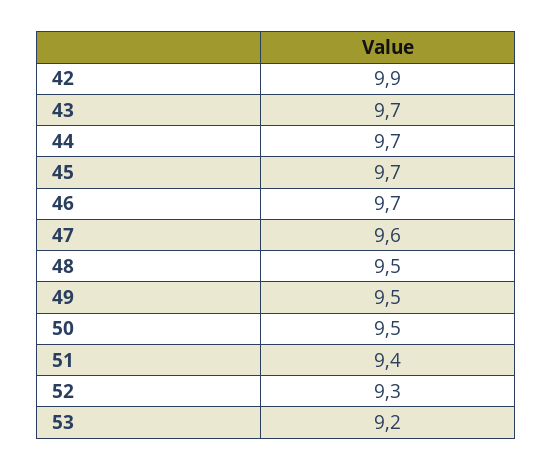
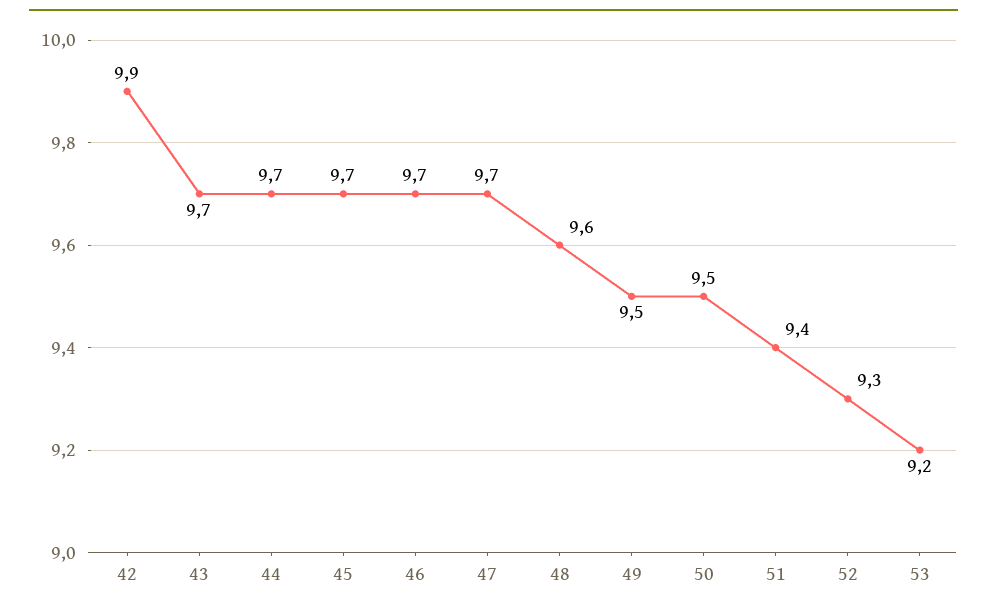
47: 9.6 -> 9.7
48: 9.5 -> 9.6

